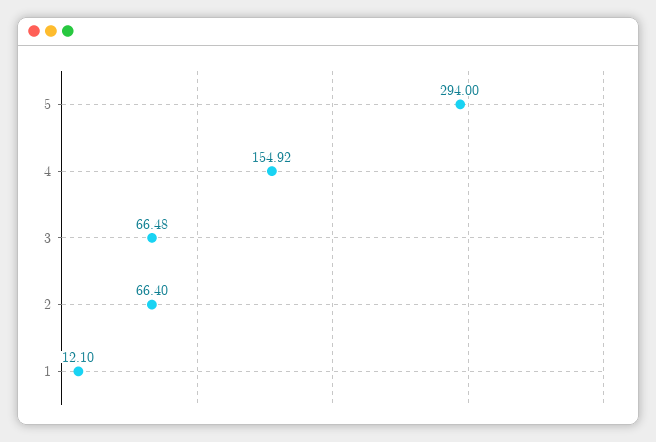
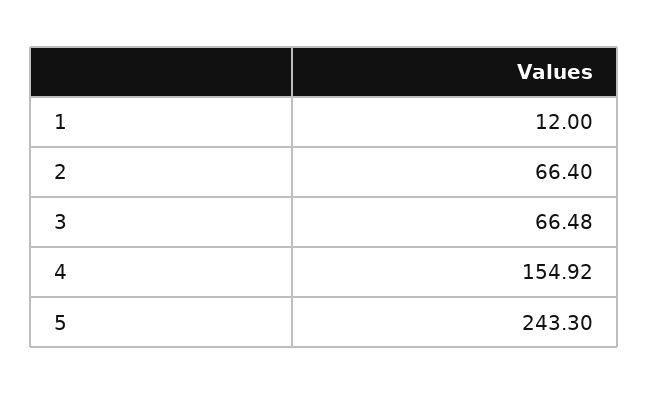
5: 294 -> 243.3
1: 12.1 -> 12

